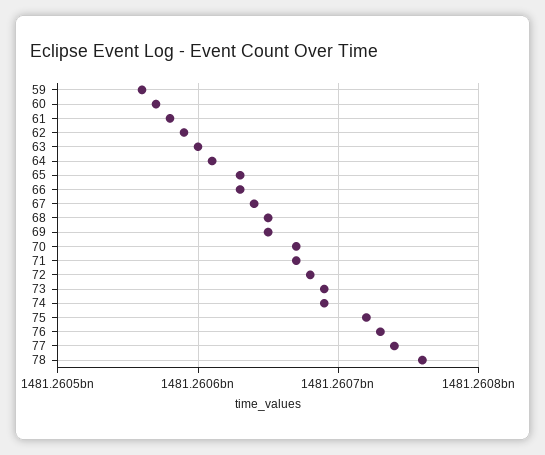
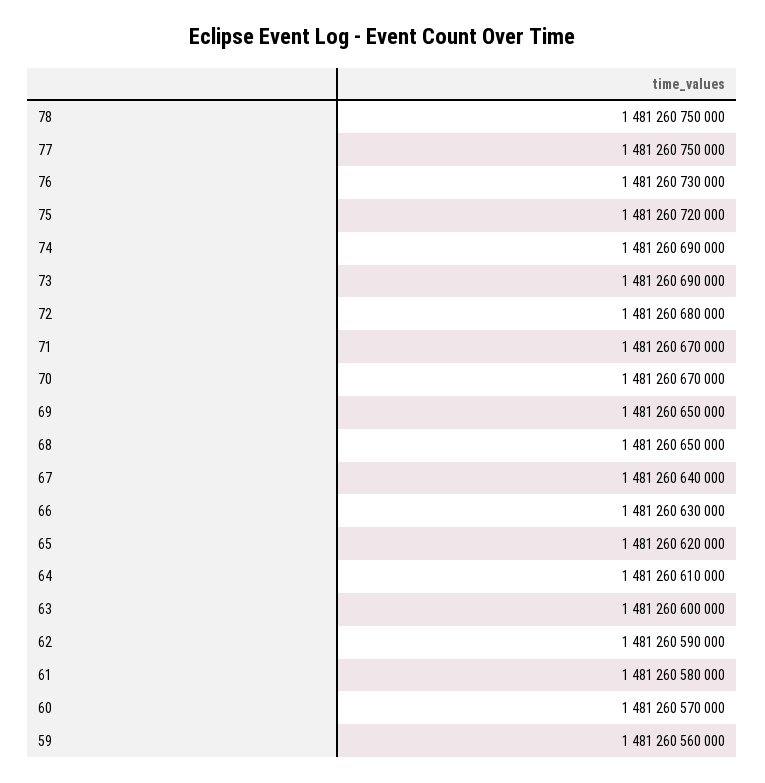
65: 1481260630000 -> 1481260620000
77: 1481260740000 -> 1481260750000
78: 1481260760000 -> 1481260750000

